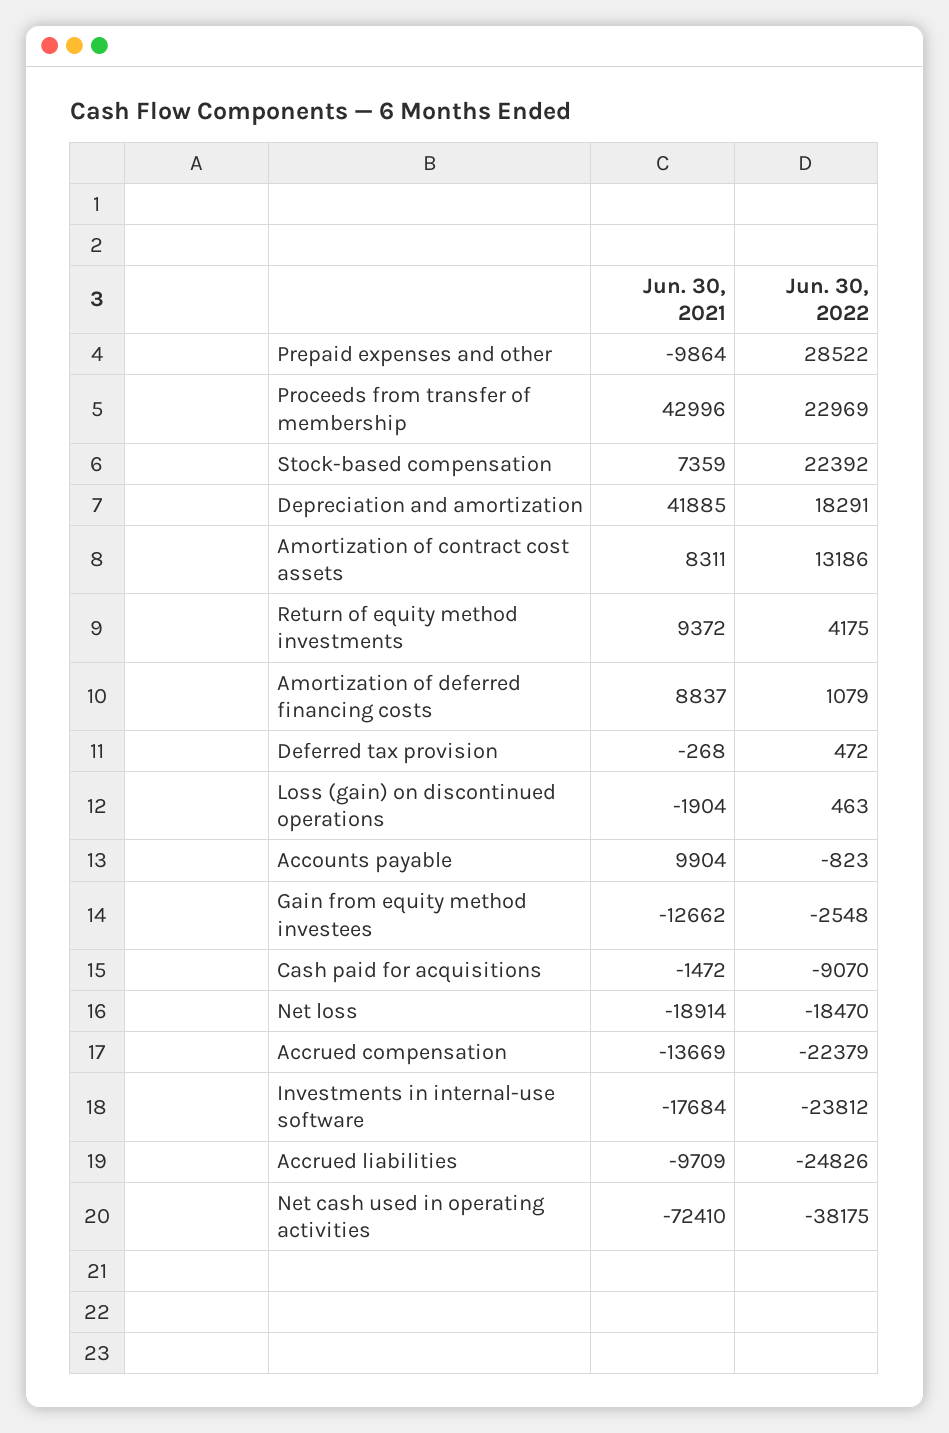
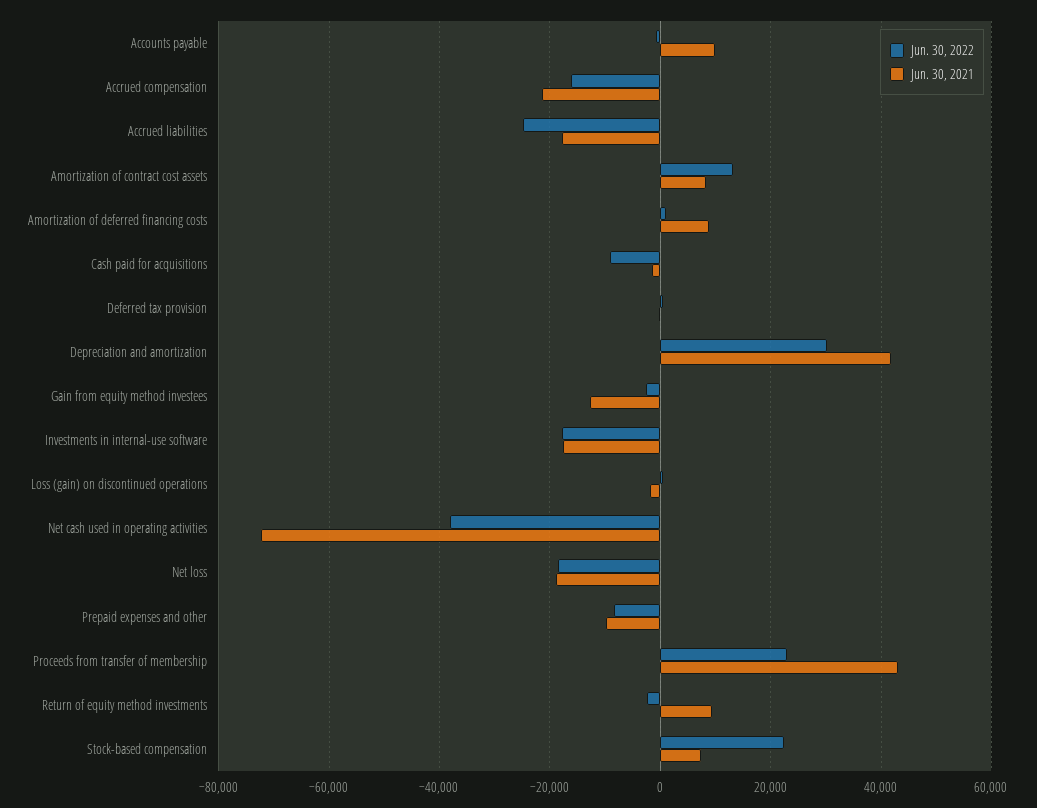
Jun. 30, 2022, Prepaid expenses and other: 28522 -> -8000
Jun. 30, 2022, Depreciation and amortization: 18291 -> 30000
Jun. 30, 2022, Return of equity method investments: 4175 -> -2000
Jun. 30, 2021, Accrued compensation: -13669 -> -22000
Jun. 30, 2022, Accrued compensation: -22379 -> -16000
Jun. 30, 2022, Investments in internal-use software: -23812 -> -18000
Jun. 30, 2021, Accrued liabilities: -9709 -> -18000

